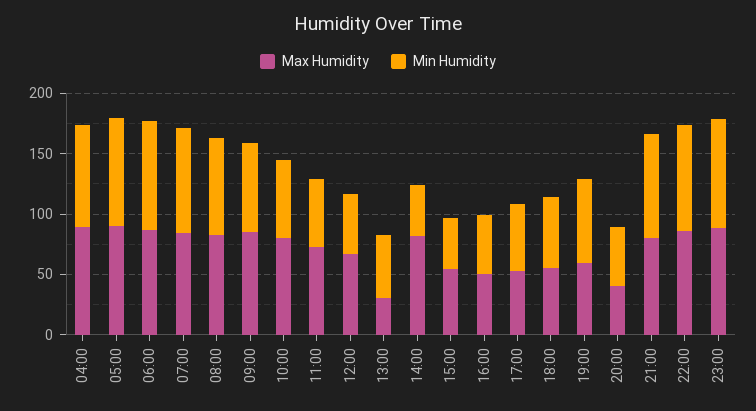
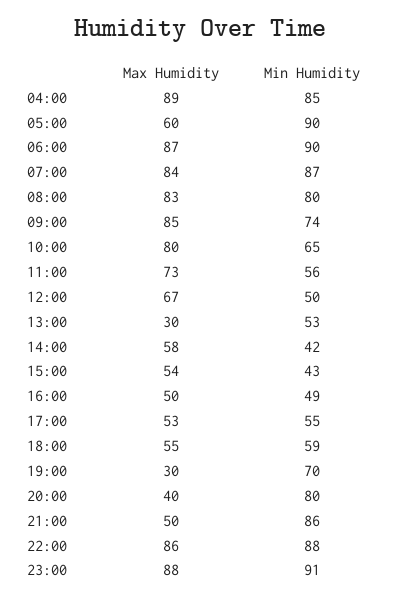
Max Humidity, 05:00: 90 -> 60
Max Humidity, 14:00: 80 -> 58
Max Humidity, 19:00: 60 -> 30
Min Humidity, 20:00: 50 -> 80
Max Humidity, 21:00: 80 -> 50

